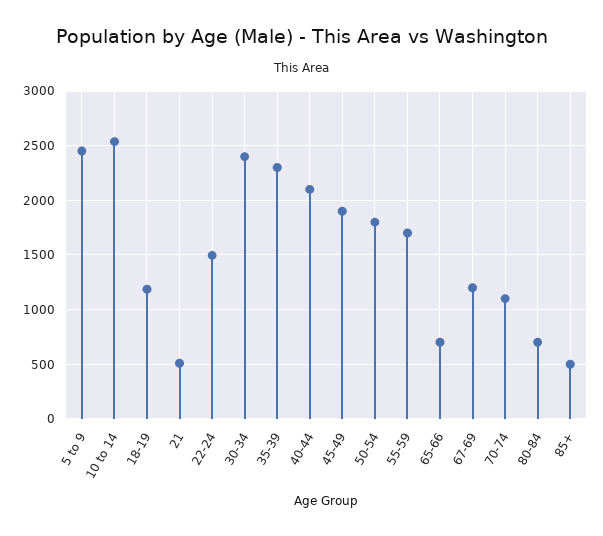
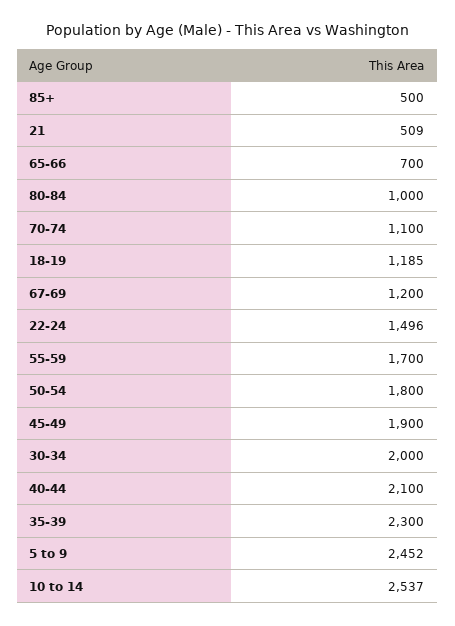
30-34: 2400 -> 2000
80-84: 700 -> 1000

